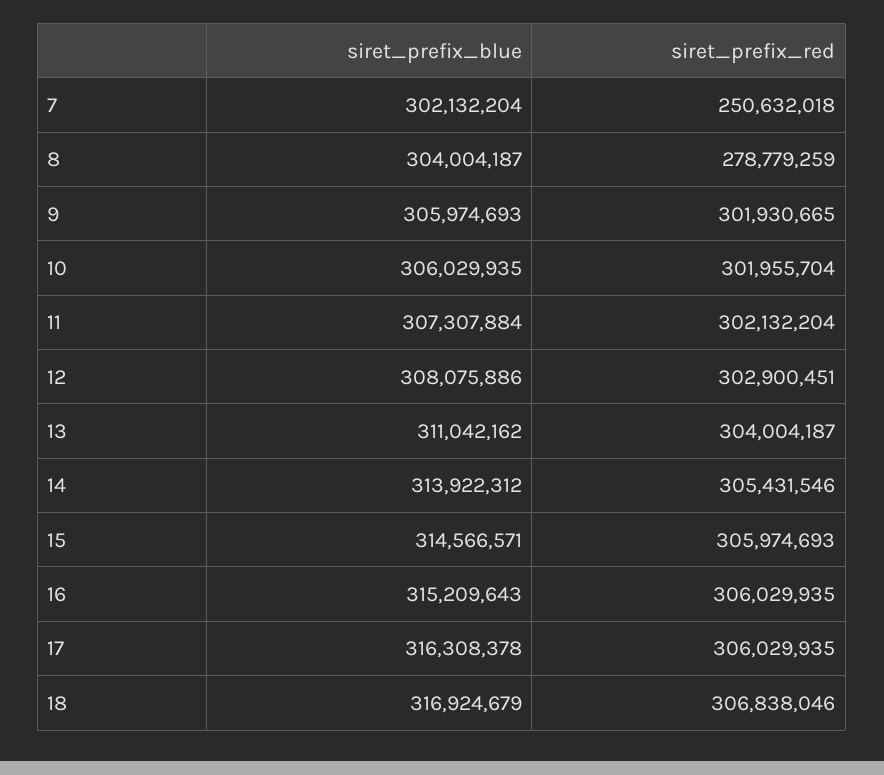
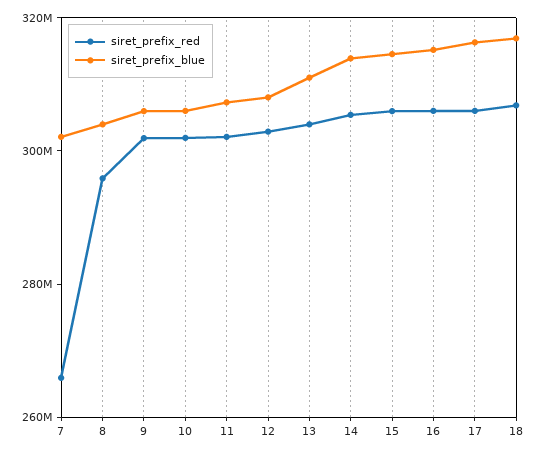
siret_prefix_red, 7: 250632018 -> 265000000
siret_prefix_red, 8: 278779259 -> 295000000

